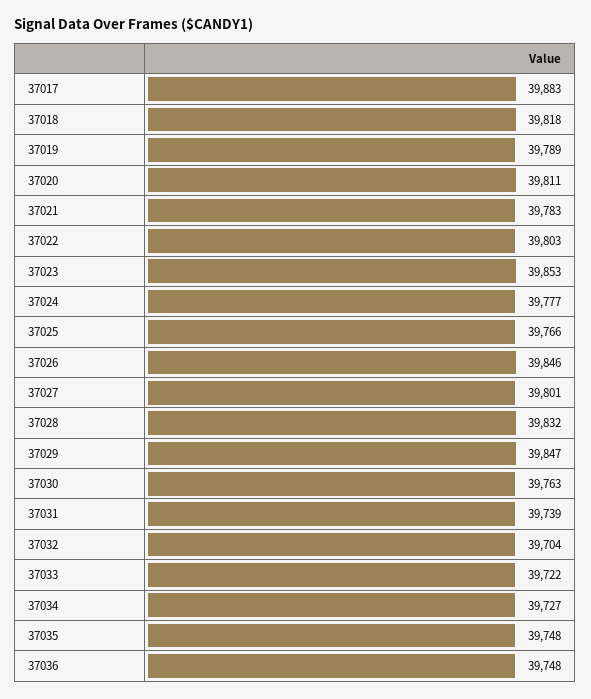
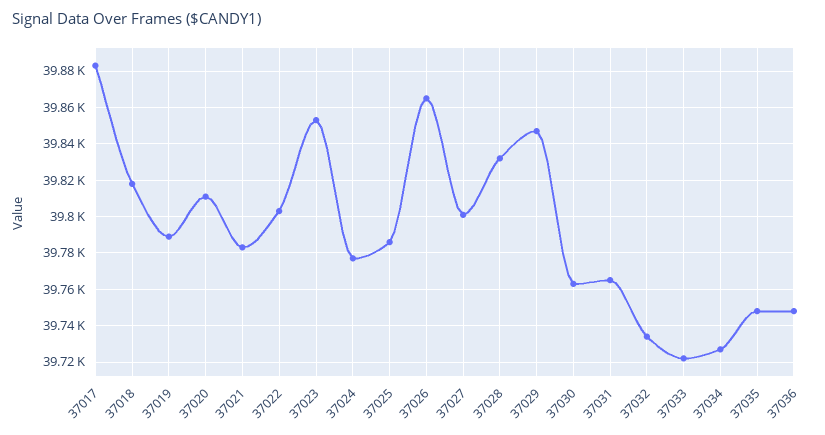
37025: 39766 -> 39785
37026: 39846 -> 39865
37031: 39739 -> 39765
37032: 39704 -> 39735

